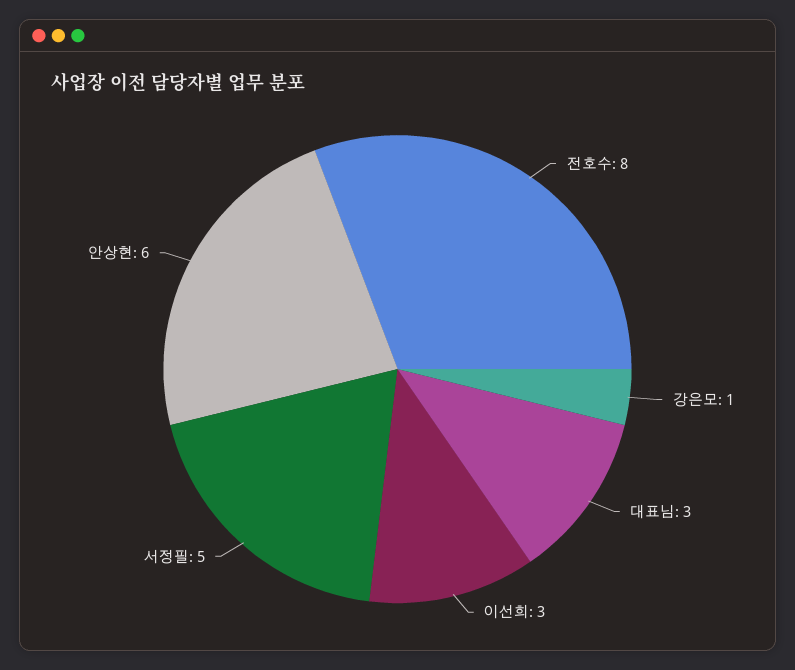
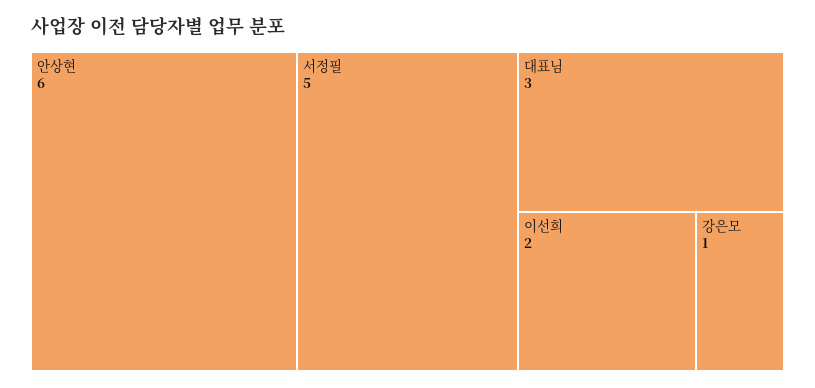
전호수: 8 -> none
이선희: 3 -> 2

